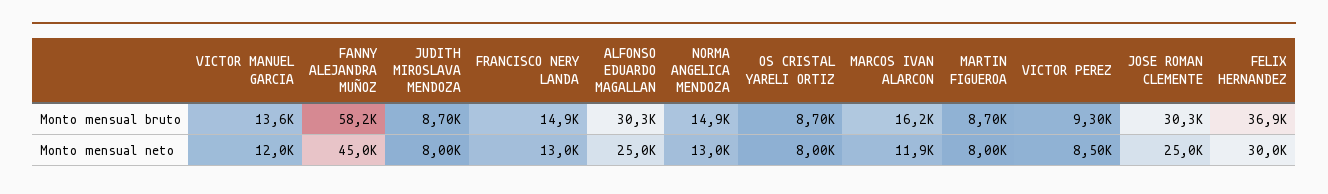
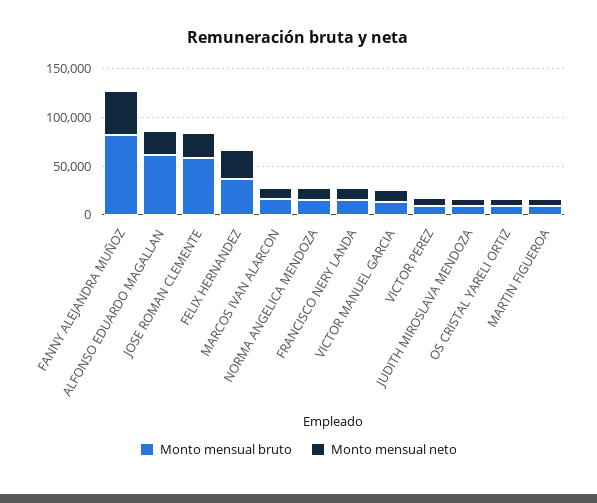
Monto mensual bruto, FANNY ALEJANDRA MUÑOZ: 58200 -> 80000
Monto mensual bruto, ALFONSO EDUARDO MAGALLAN: 30300 -> 60000
Monto mensual bruto, JOSE ROMAN CLEMENTE: 30300 -> 60000

